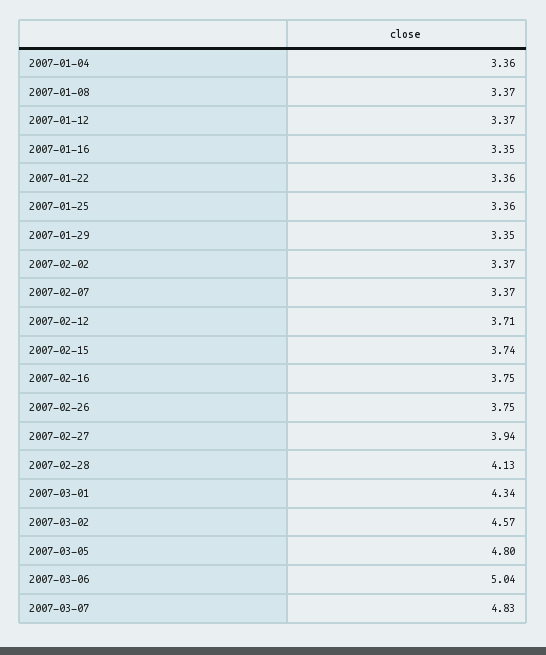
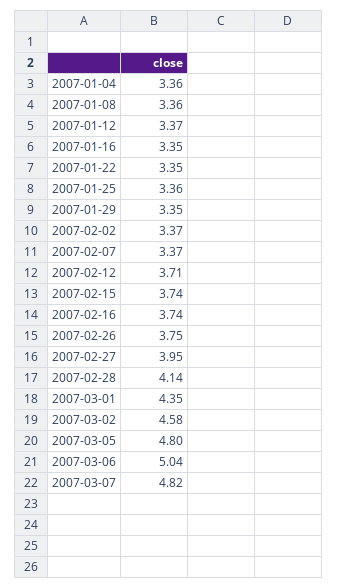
2007-01-08: 3.37 -> 3.36
2007-01-22: 3.36 -> 3.35
2007-02-16: 3.75 -> 3.74
2007-02-27: 3.94 -> 3.95
2007-02-28: 4.13 -> 4.14
2007-03-01: 4.34 -> 4.35
2007-03-02: 4.57 -> 4.58
2007-03-07: 4.83 -> 4.82

